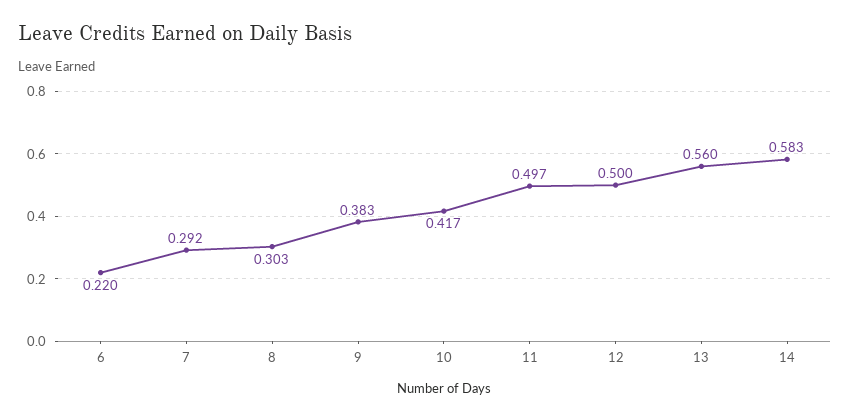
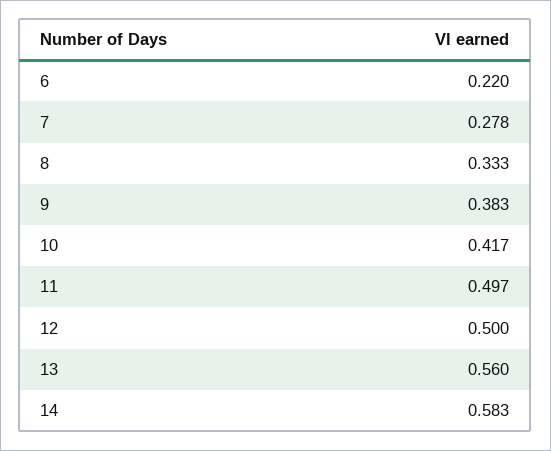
7: 0.292 -> 0.278
8: 0.303 -> 0.333

